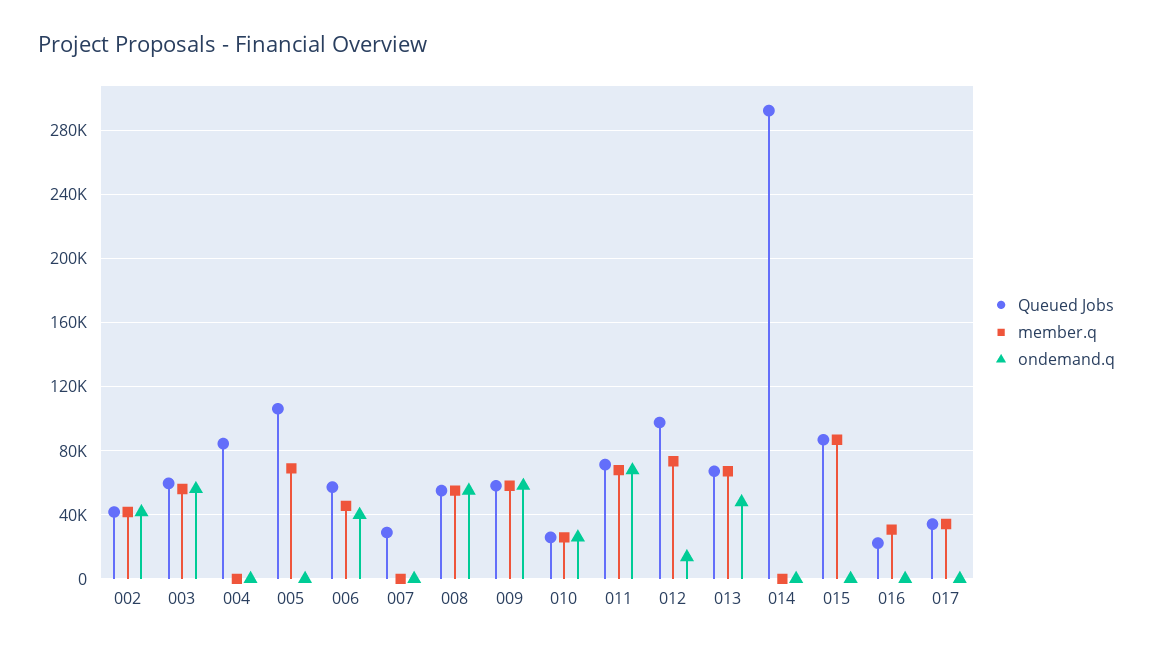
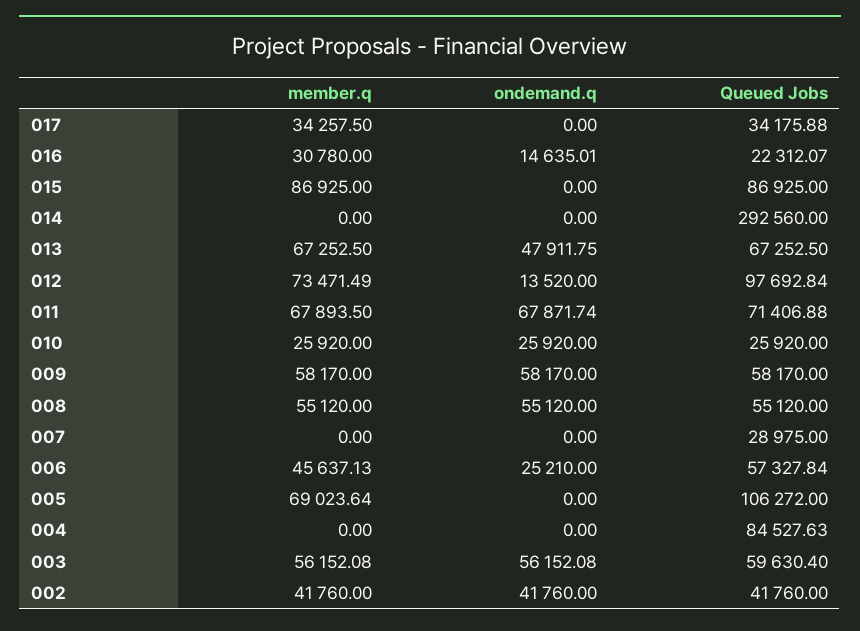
ondemand.q, 006: 40000 -> 25210
ondemand.q, 016: 0 -> 14635.01

